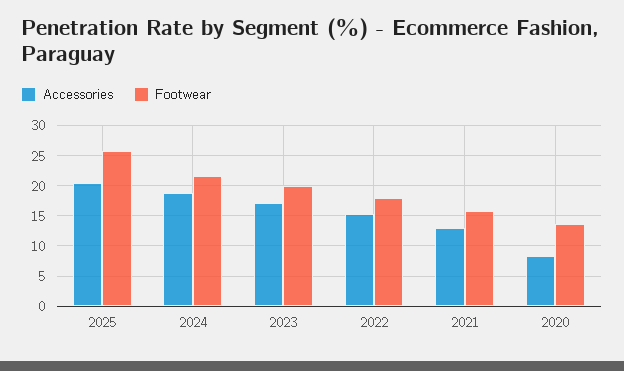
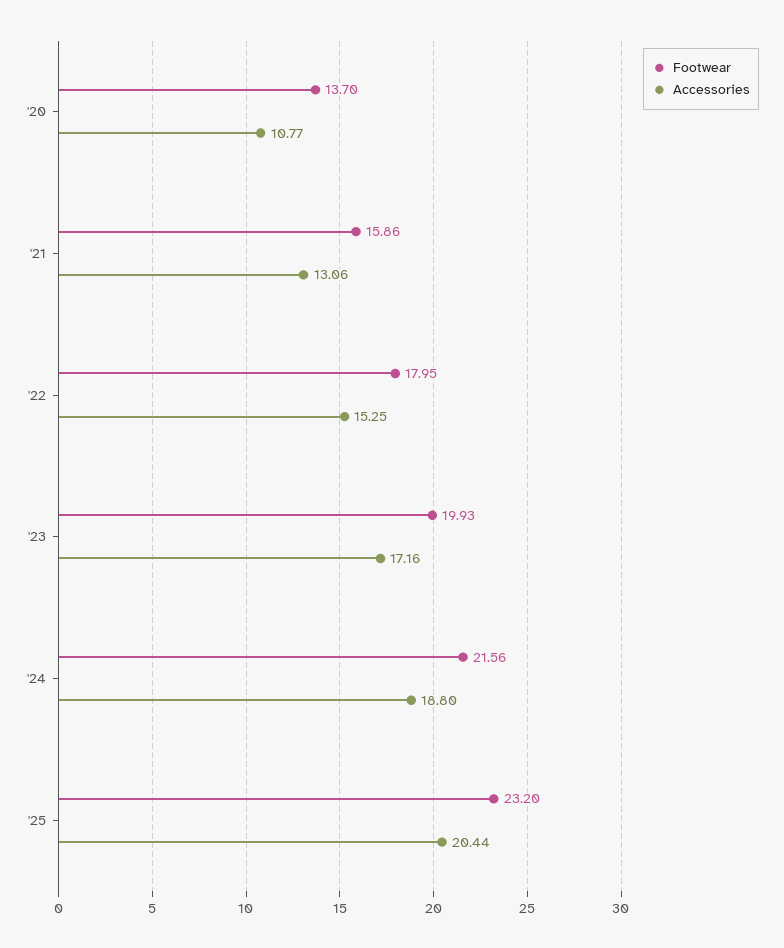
Footwear, 2025: 26 -> 23.2
Accessories, 2020: 8 -> 10.77

